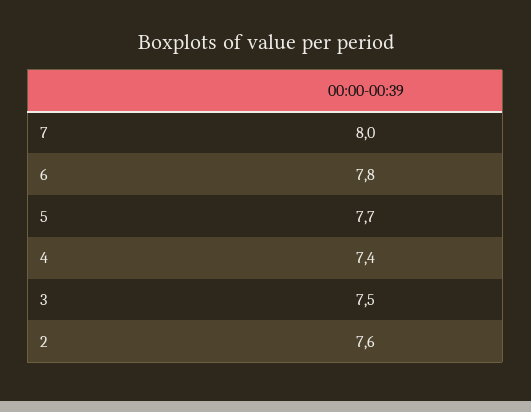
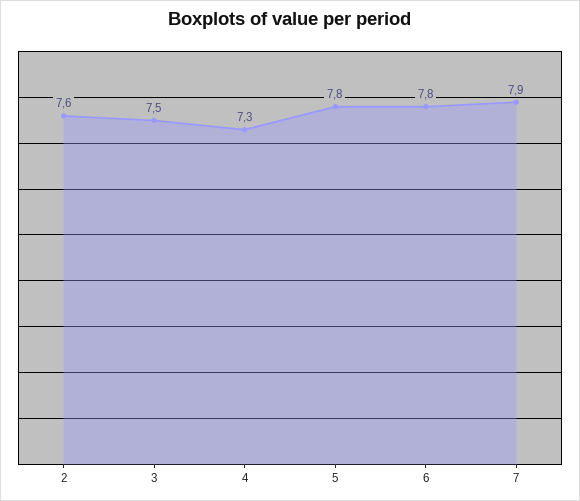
7: 8 -> 7.9
5: 7.7 -> 7.8
4: 7.4 -> 7.3

